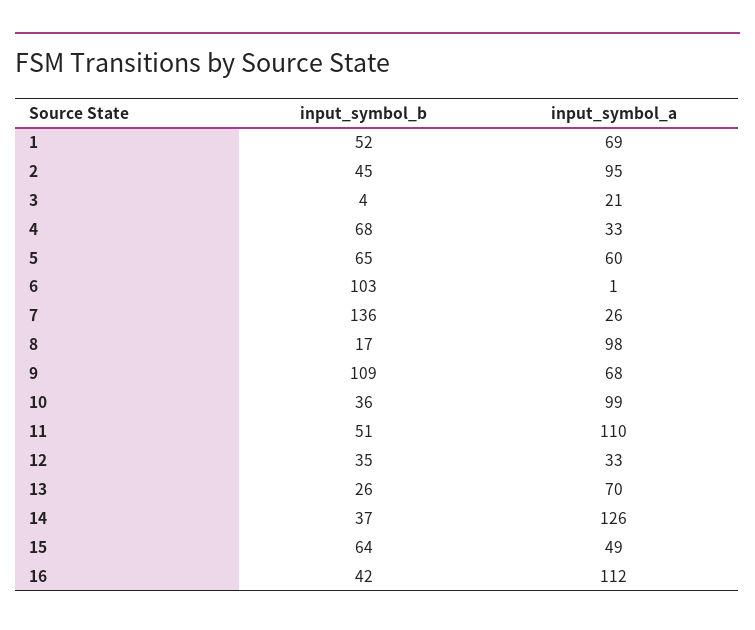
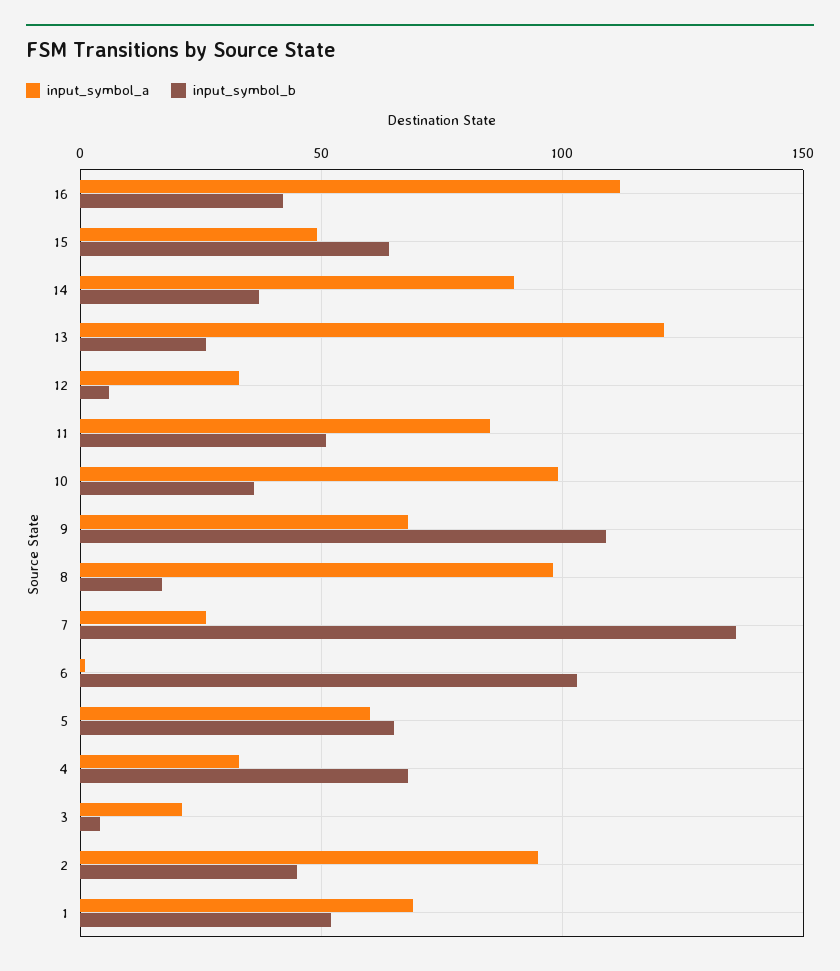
input_symbol_a, 11: 110 -> 85
input_symbol_b, 12: 35 -> 5
input_symbol_a, 13: 70 -> 120
input_symbol_a, 14: 126 -> 90

